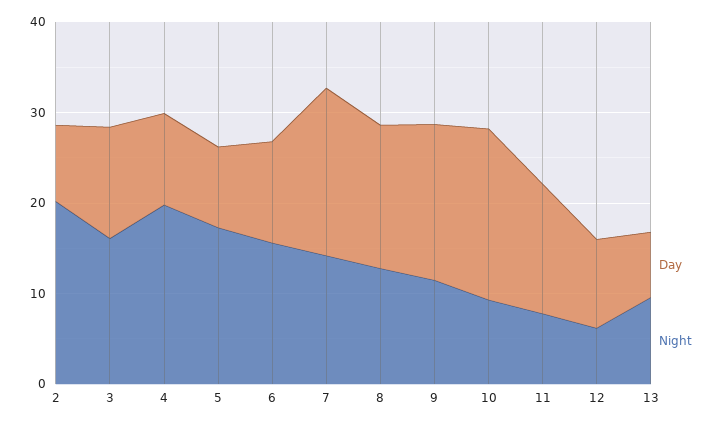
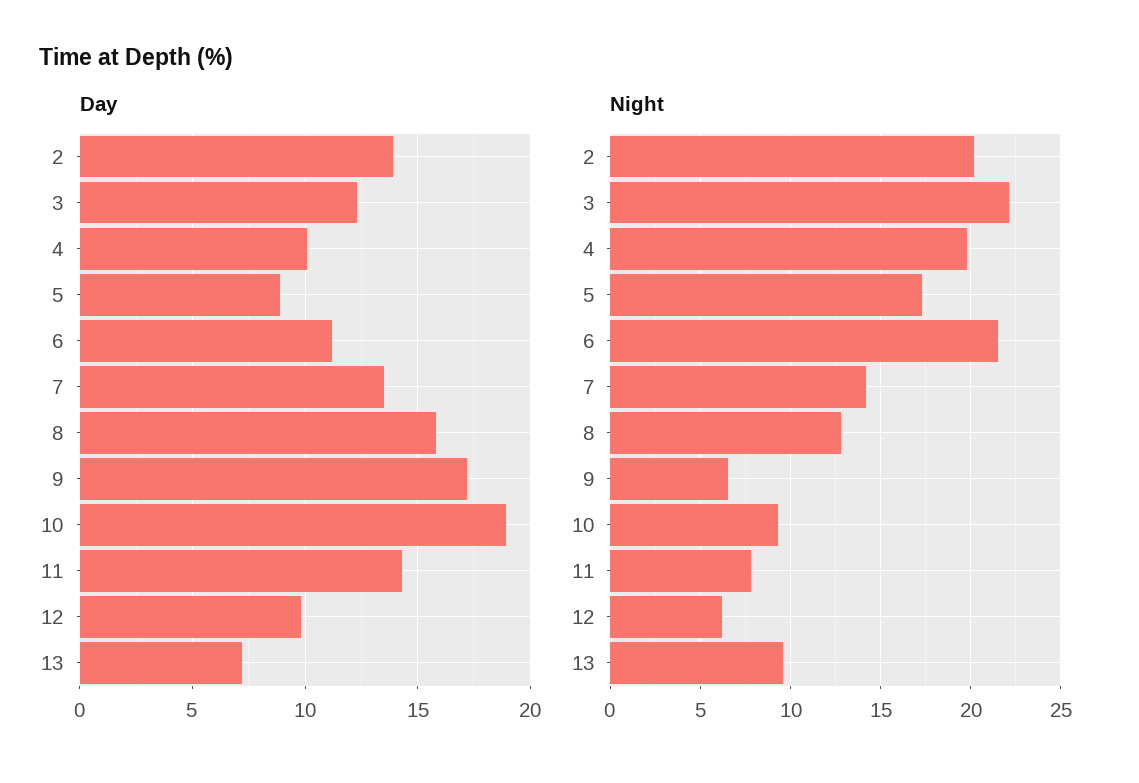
Day, 2: 8 -> 14
Night, 3: 16 -> 22
Night, 6: 16 -> 21.5
Day, 7: 18 -> 13.5
Night, 9: 12 -> 6.5

